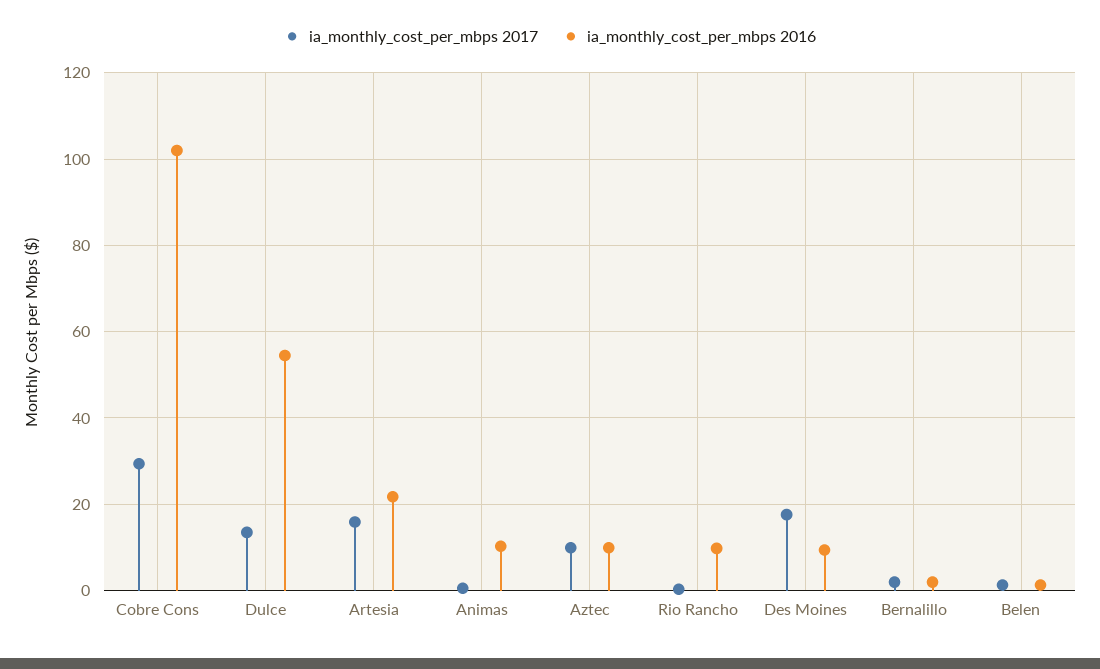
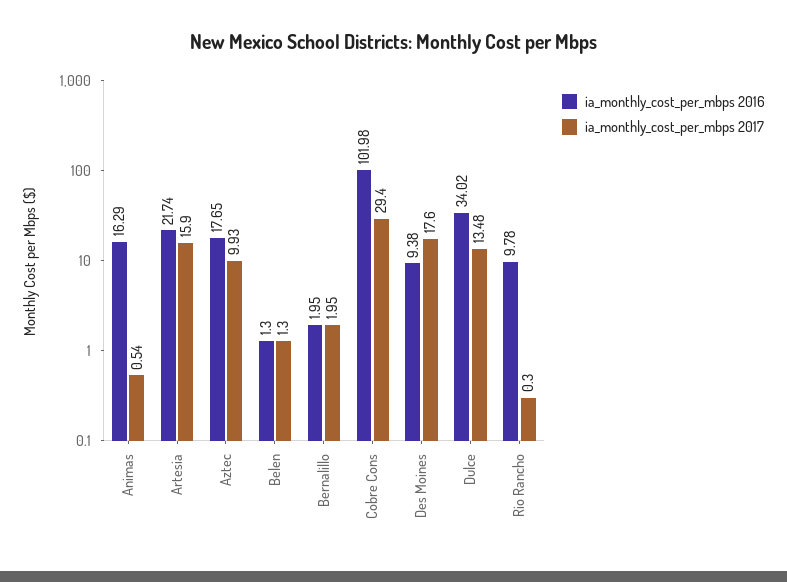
ia_monthly_cost_per_mbps 2016, Dulce: 54 -> 34.02
ia_monthly_cost_per_mbps 2016, Animas: 10 -> 16.29
ia_monthly_cost_per_mbps 2016, Aztec: 10 -> 17.65

